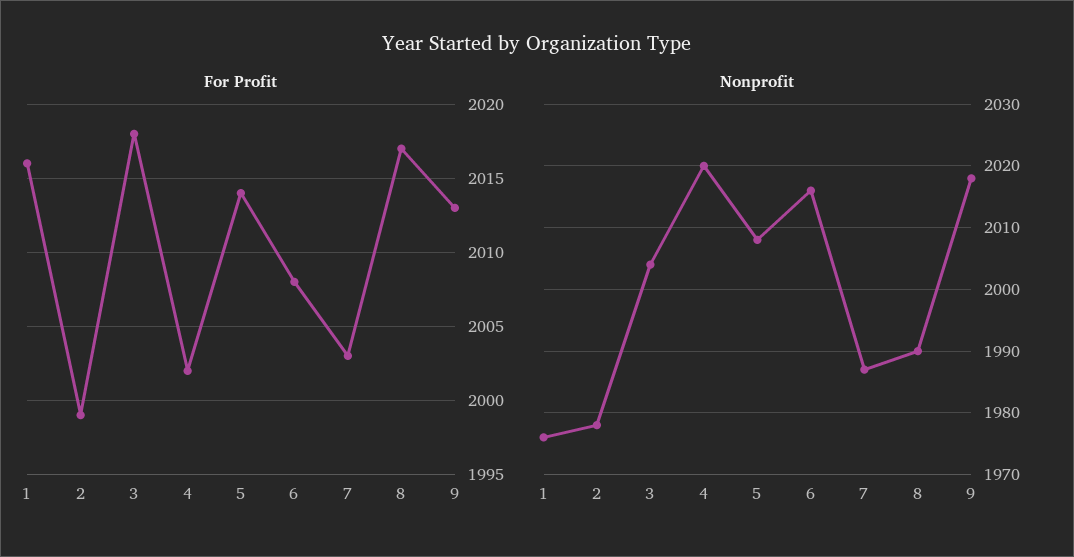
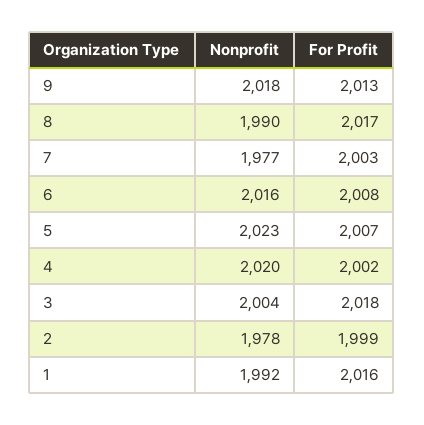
For Profit, 5: 2014 -> 2007
Nonprofit, 1: 1976 -> 1992
Nonprofit, 5: 2008 -> 2023
Nonprofit, 7: 1987 -> 1977

